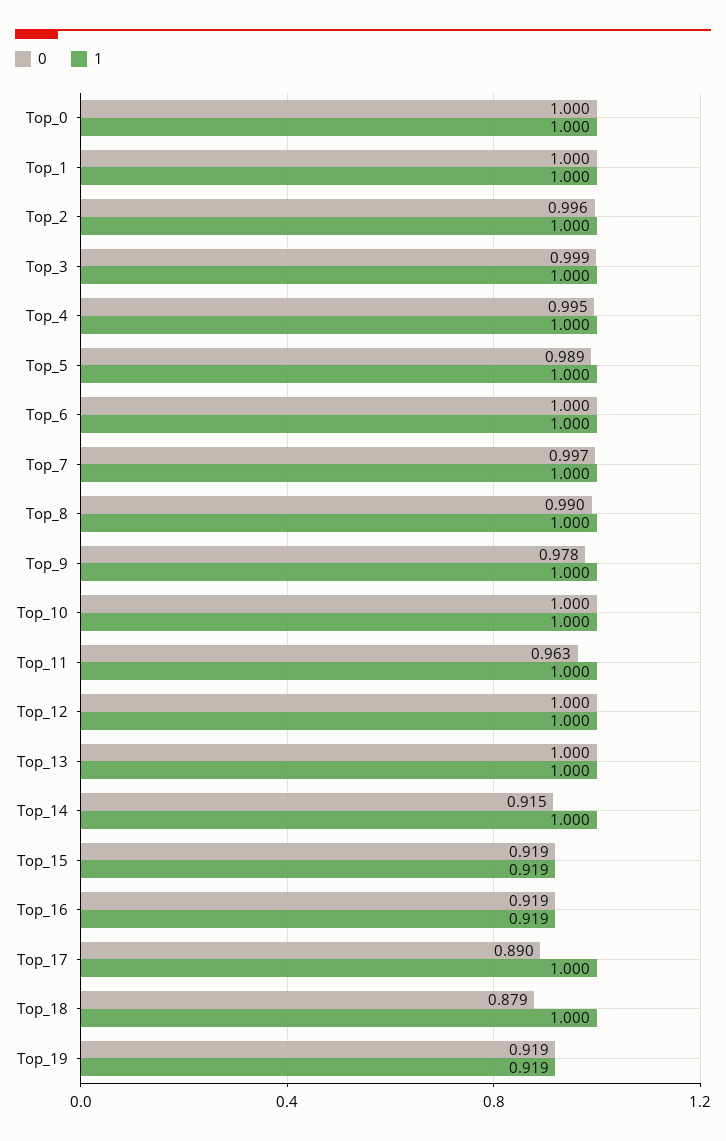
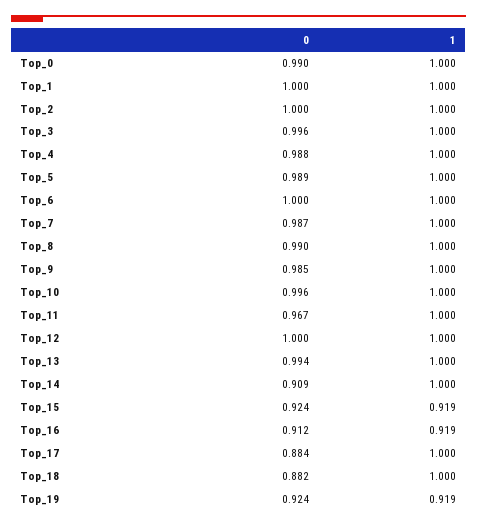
0, Top_0: 1 -> 0.99
0, Top_2: 0.996 -> 1
0, Top_3: 0.999 -> 0.996
0, Top_4: 0.995 -> 0.988
0, Top_7: 0.997 -> 0.987
0, Top_9: 0.978 -> 0.985
0, Top_10: 1 -> 0.996
0, Top_11: 0.963 -> 0.967
0, Top_13: 1 -> 0.994
0, Top_14: 0.915 -> 0.909
0, Top_15: 0.919 -> 0.924
0, Top_16: 0.919 -> 0.912
0, Top_17: 0.89 -> 0.884
0, Top_18: 0.879 -> 0.882
0, Top_19: 0.919 -> 0.924

